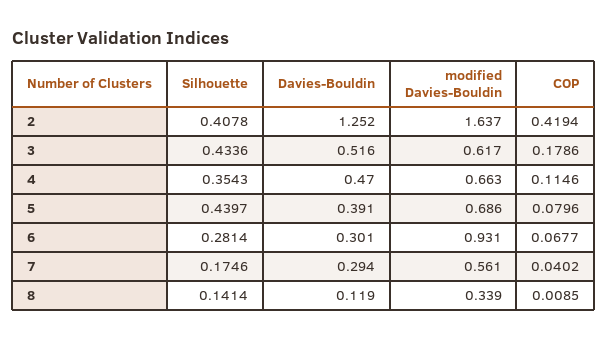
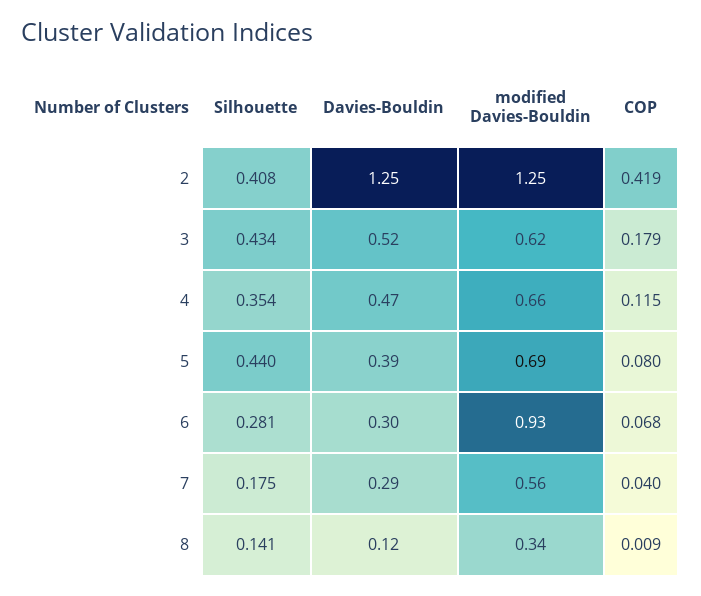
modified Davies-Bouldin, 2: 1.637 -> 1.25

